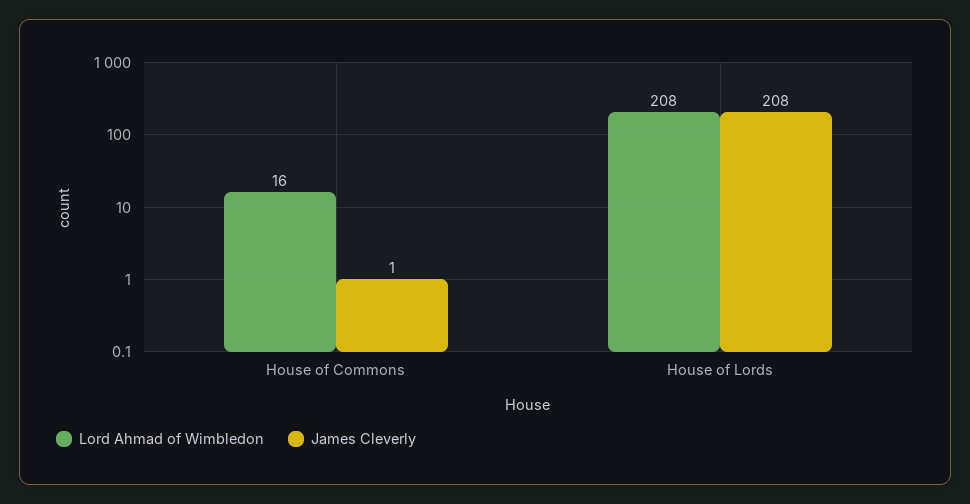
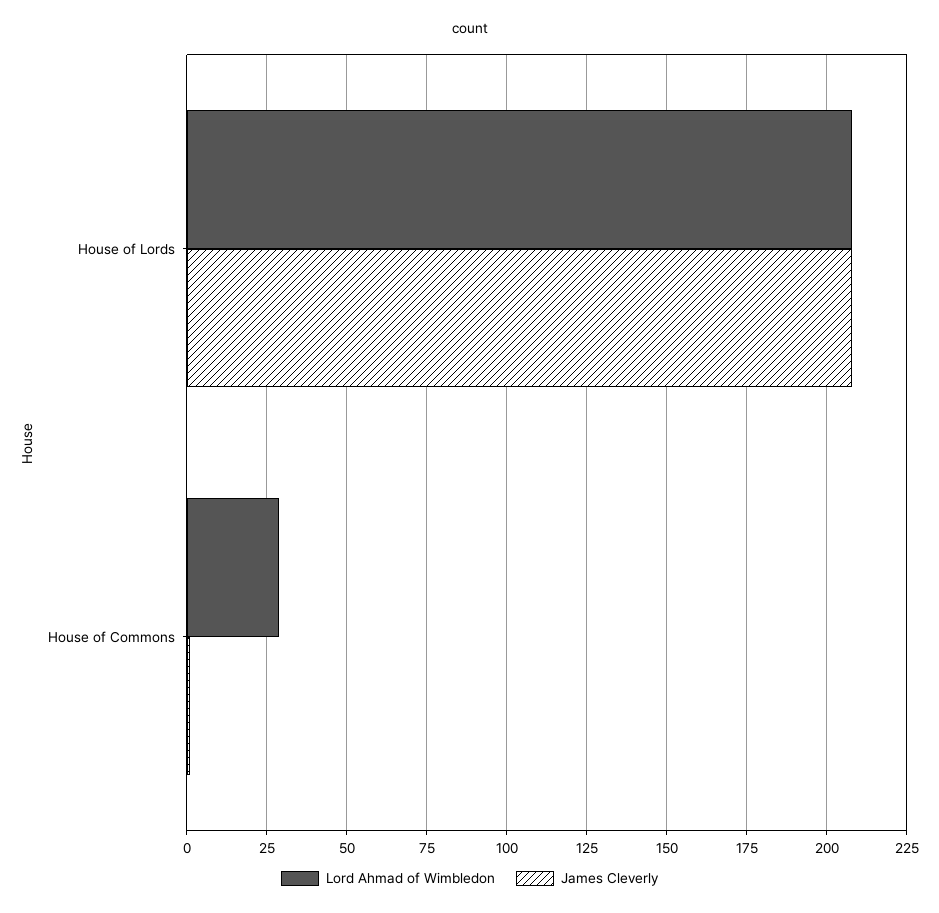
Lord Ahmad of Wimbledon, House of Commons: 16 -> 30

